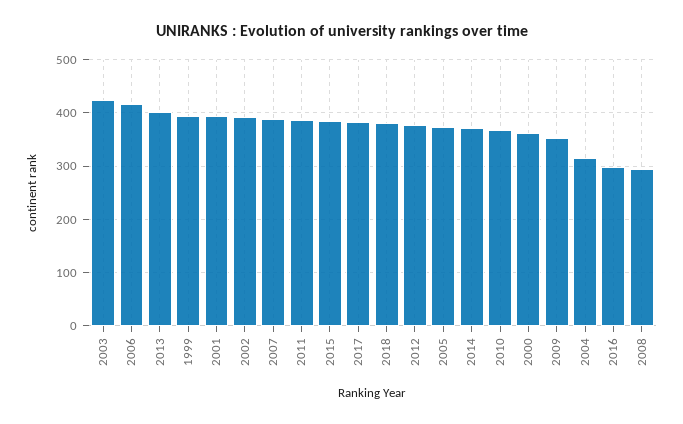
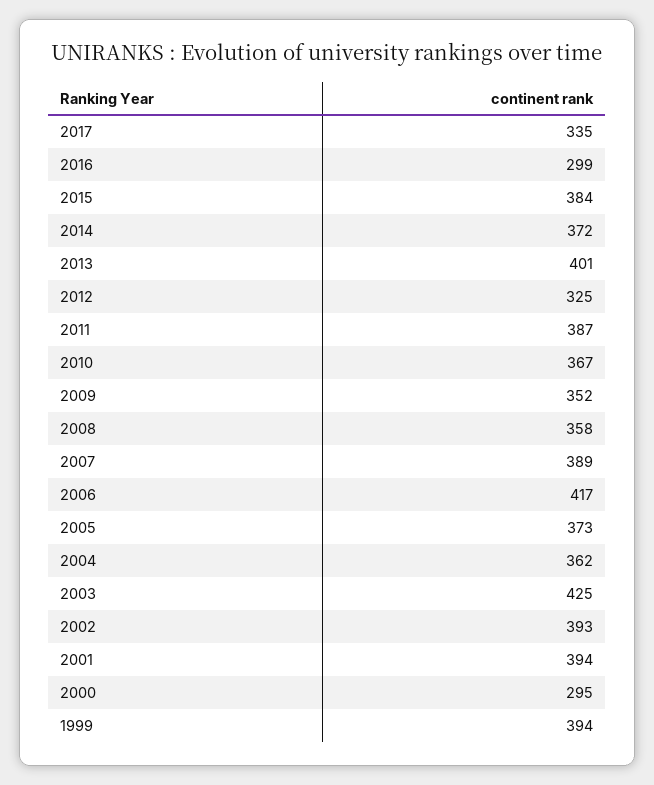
2017: 380 -> 335
2018: 380 -> none
2012: 380 -> 325
2000: 360 -> 295
2004: 320 -> 362
2008: 300 -> 358

